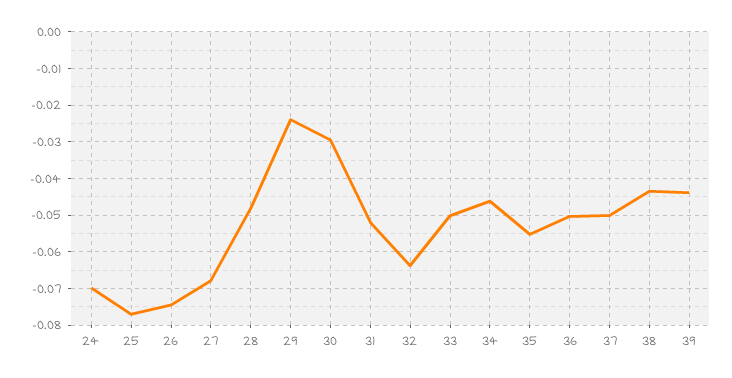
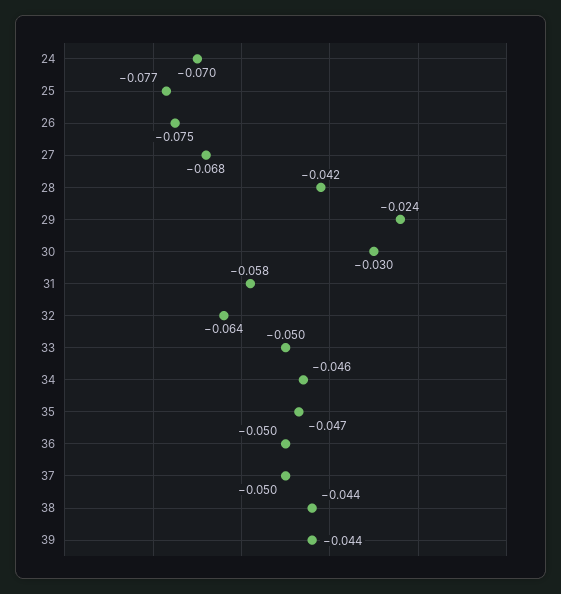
28: -0.048 -> -0.042
31: -0.052 -> -0.058
35: -0.056 -> -0.047

